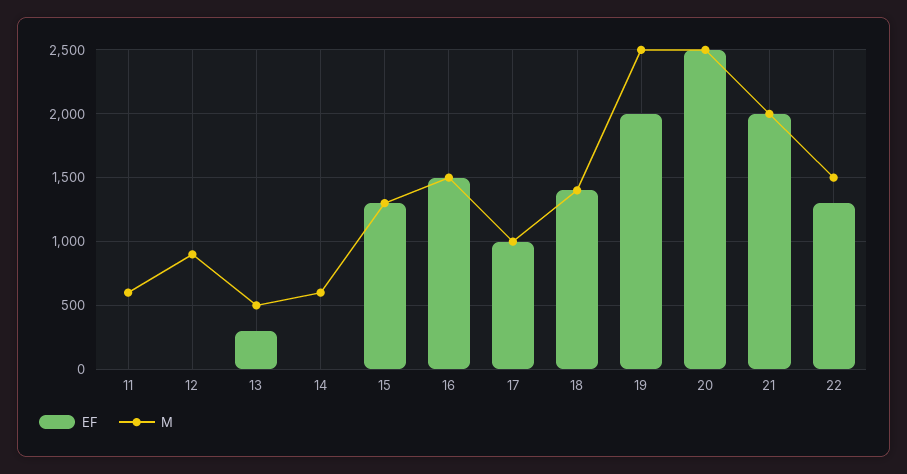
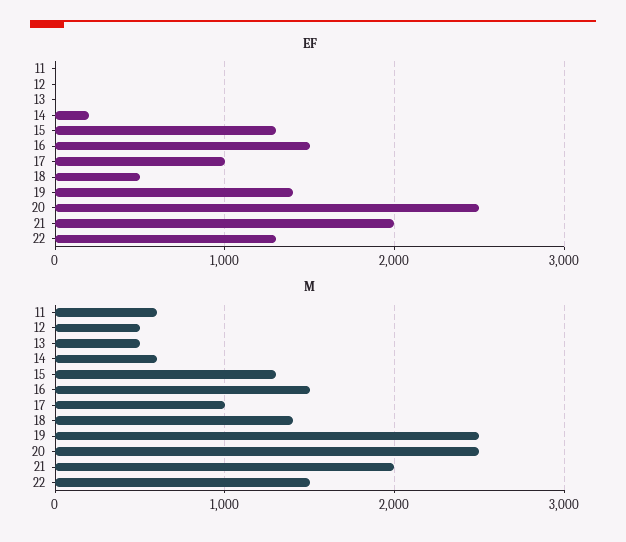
M, 12: 900 -> 500
EF, 13: 300 -> 0
EF, 14: 0 -> 200
EF, 18: 1400 -> 500
EF, 19: 2000 -> 1400

